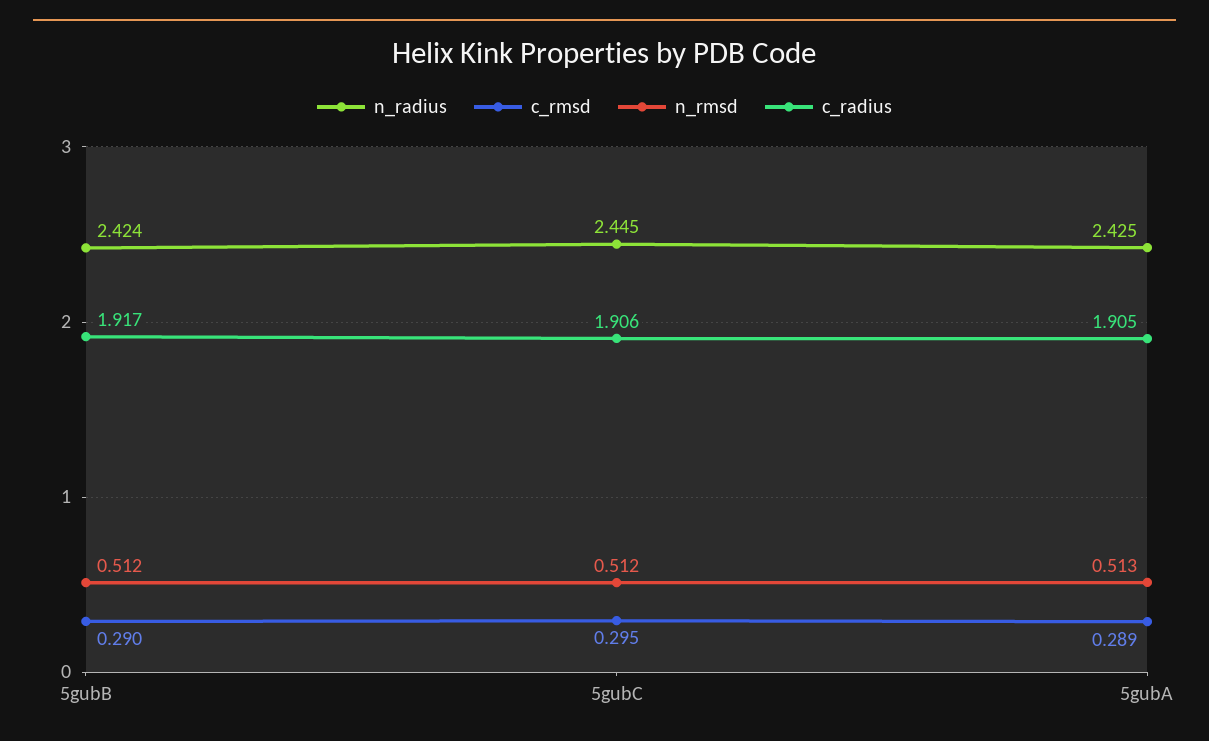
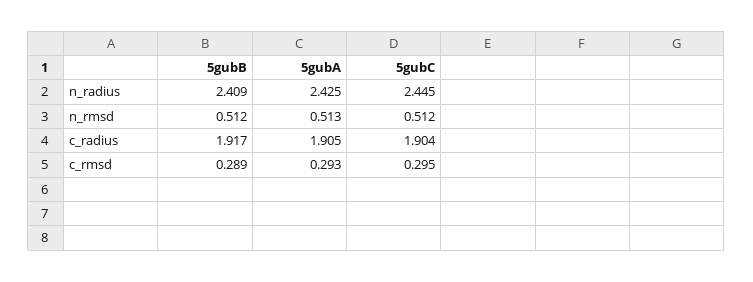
n_radius, 5gubB: 2.424 -> 2.409
c_rmsd, 5gubB: 0.29 -> 0.289
c_radius, 5gubC: 1.906 -> 1.904
c_rmsd, 5gubA: 0.289 -> 0.293

